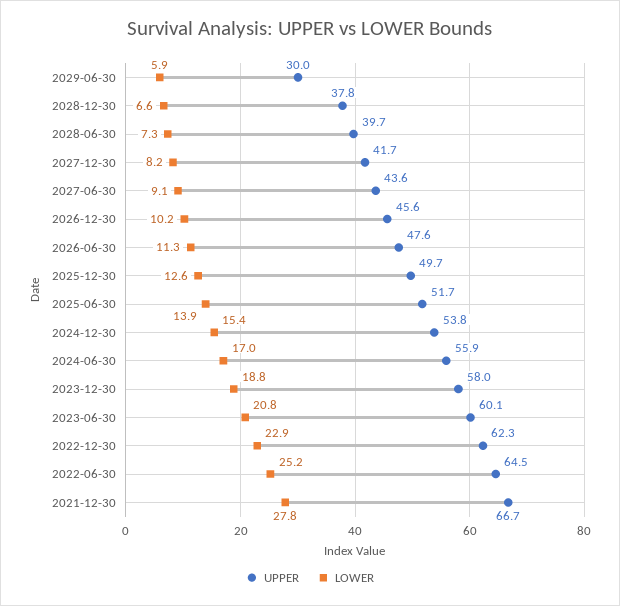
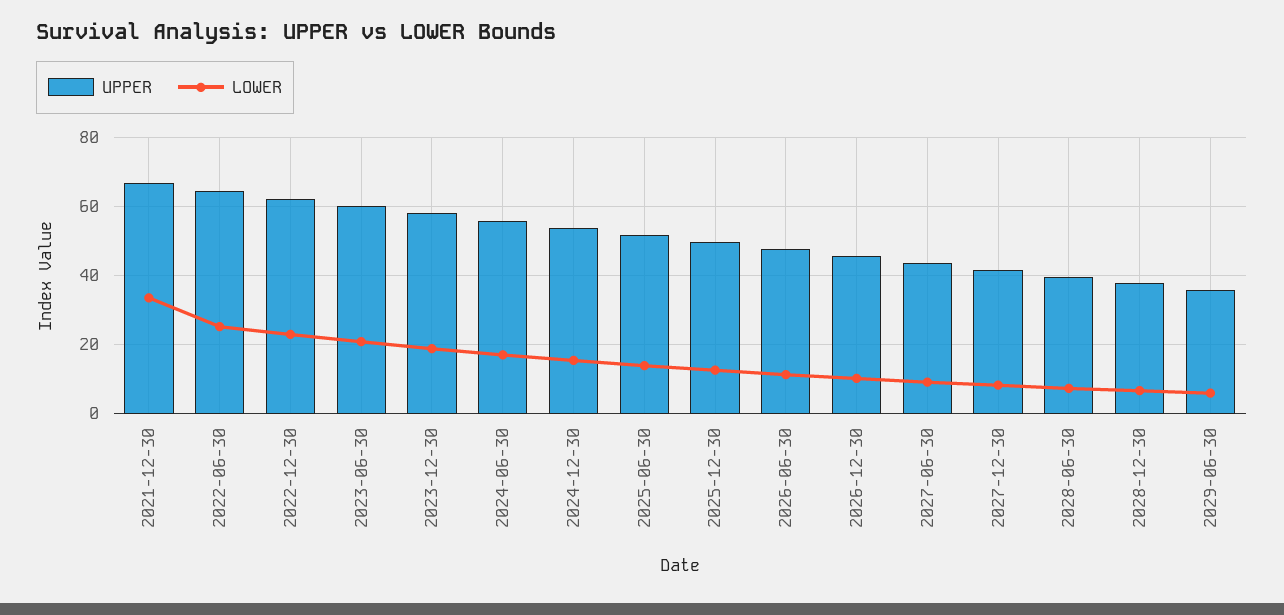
UPPER, 2029-06-30: 30 -> 36
LOWER, 2021-12-30: 27.8 -> 34

